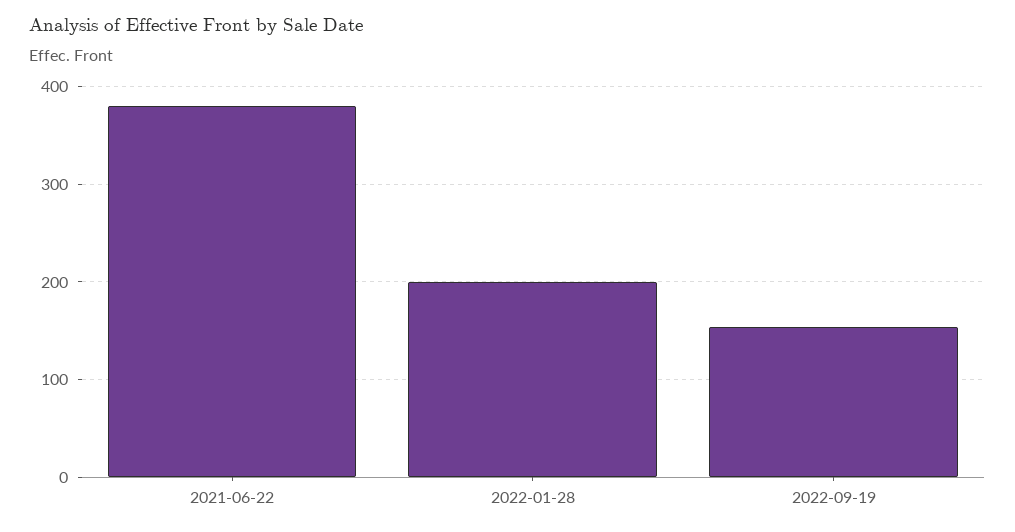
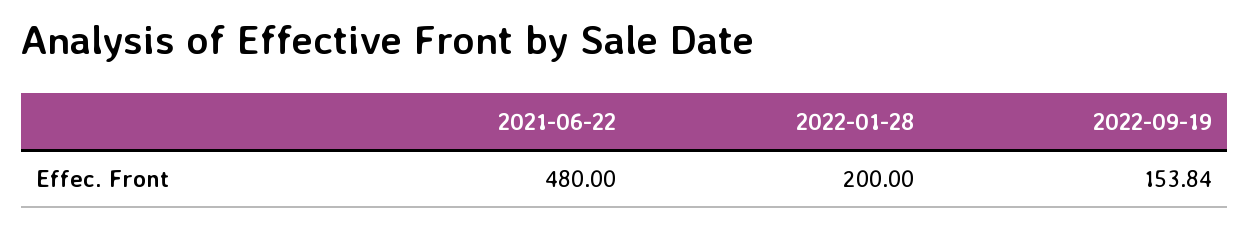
2021-06-22: 380 -> 480

